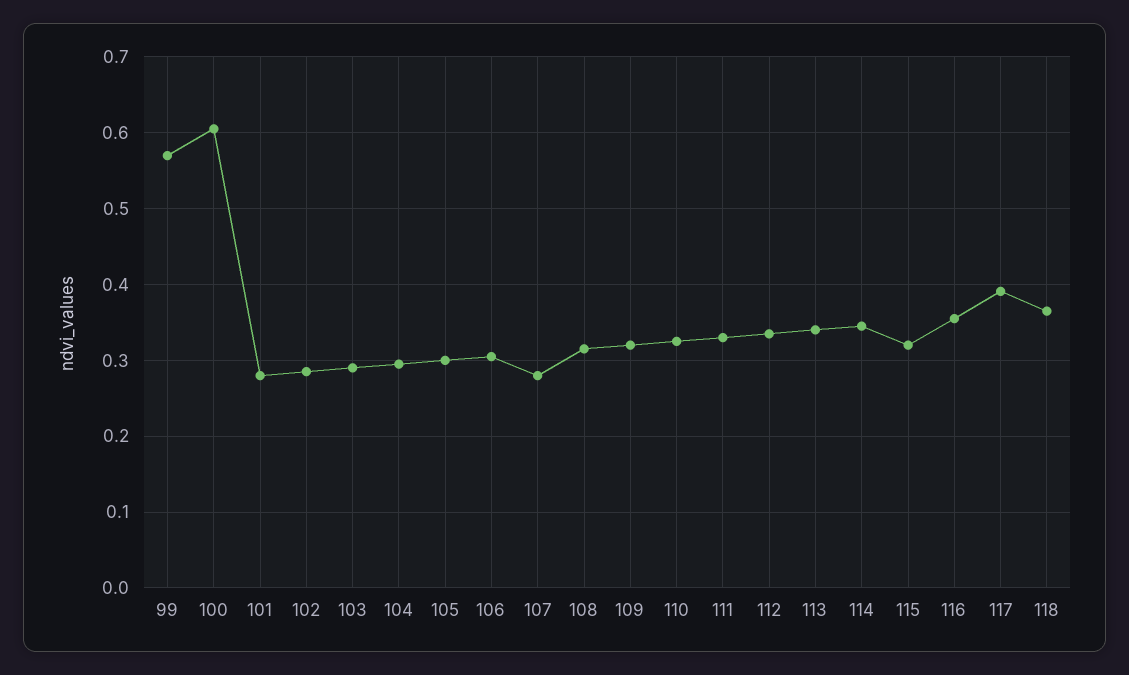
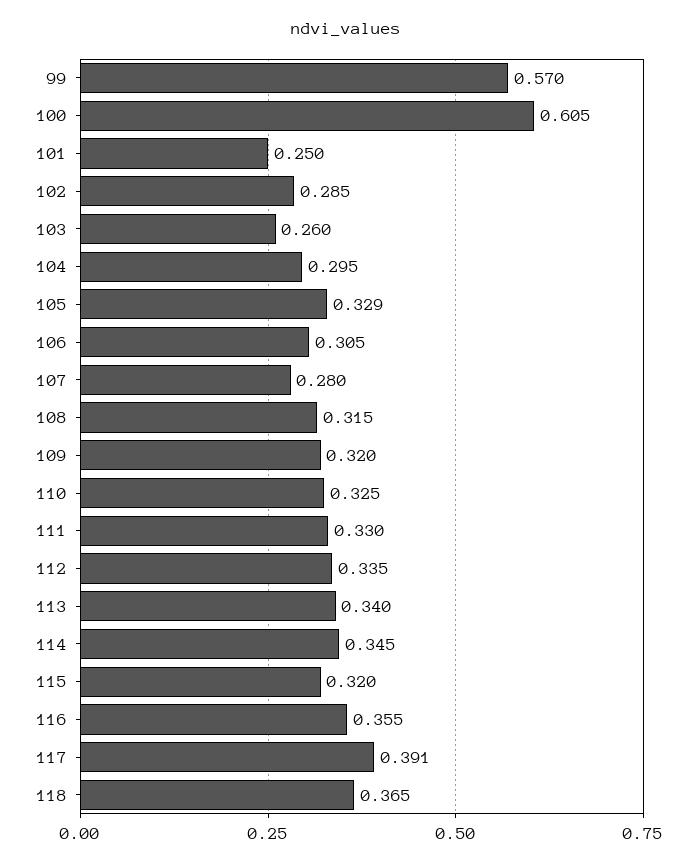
101: 0.28 -> 0.25
103: 0.29 -> 0.26
105: 0.3 -> 0.329

